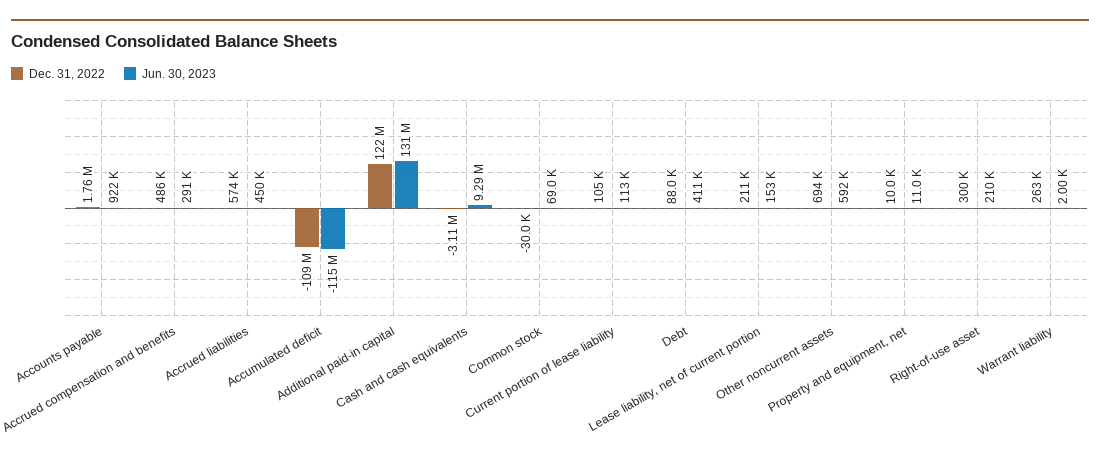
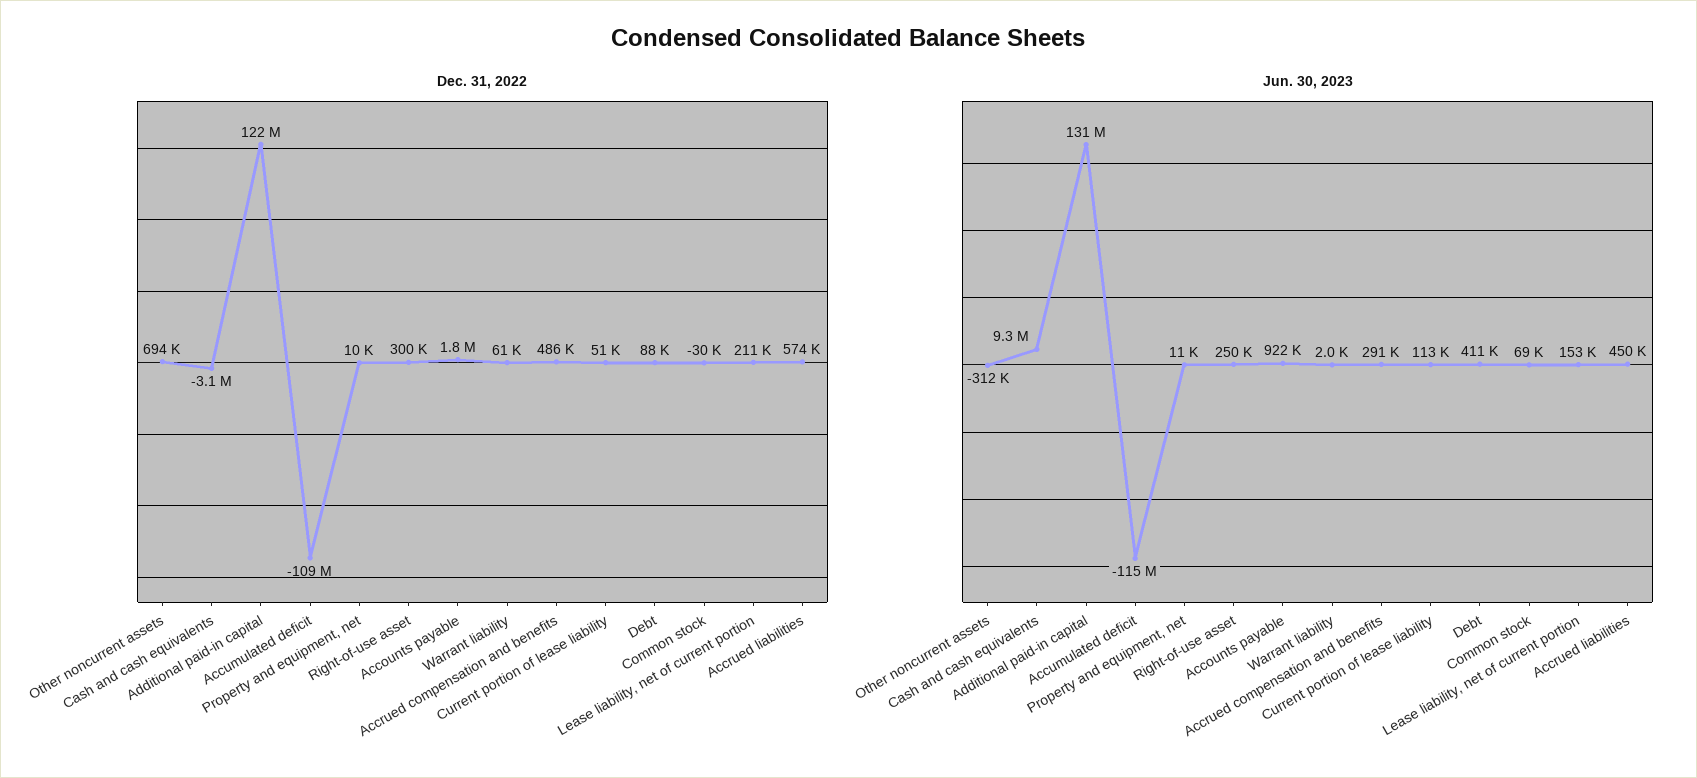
Dec. 31, 2022, Current portion of lease liability: 105000 -> 51000
Jun. 30, 2023, Other noncurrent assets: 592000 -> -312000
Jun. 30, 2023, Right-of-use asset: 210000 -> 250000
Dec. 31, 2022, Warrant liability: 263000 -> 61000

